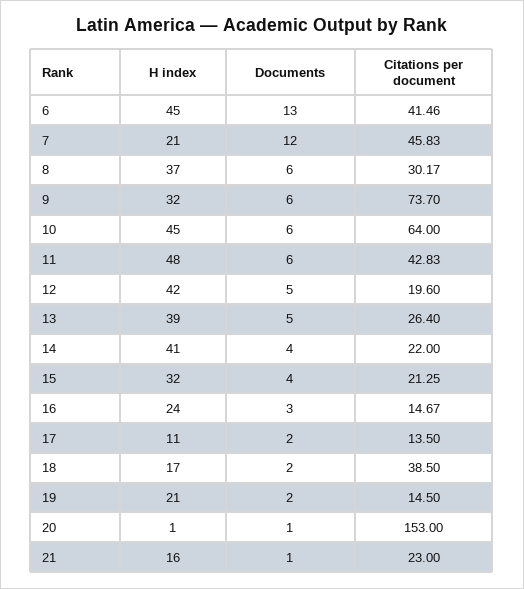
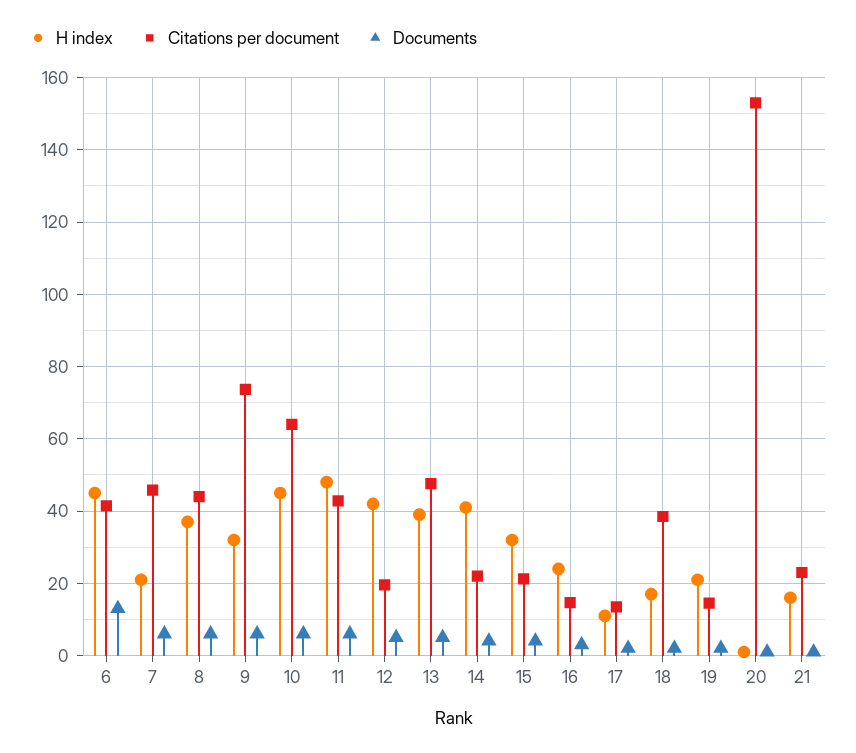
Documents, 7: 12 -> 6
Citations per document, 8: 30.17 -> 44
Citations per document, 13: 26.4 -> 48

